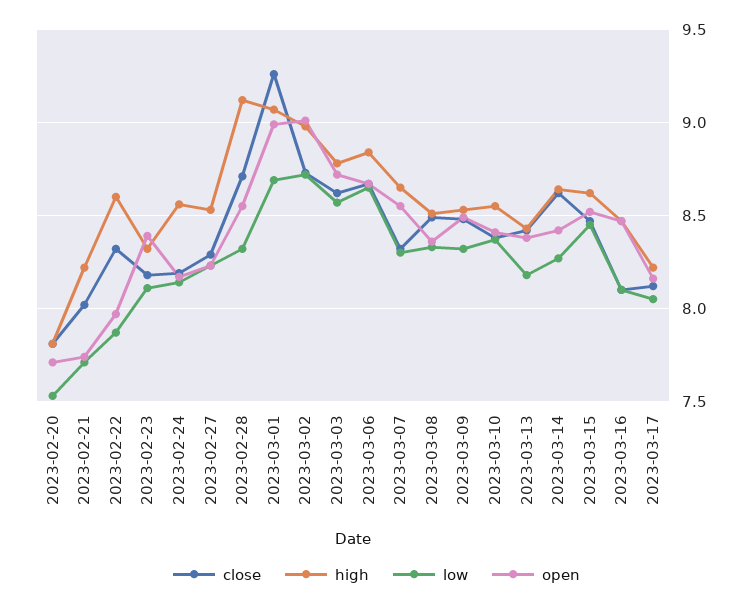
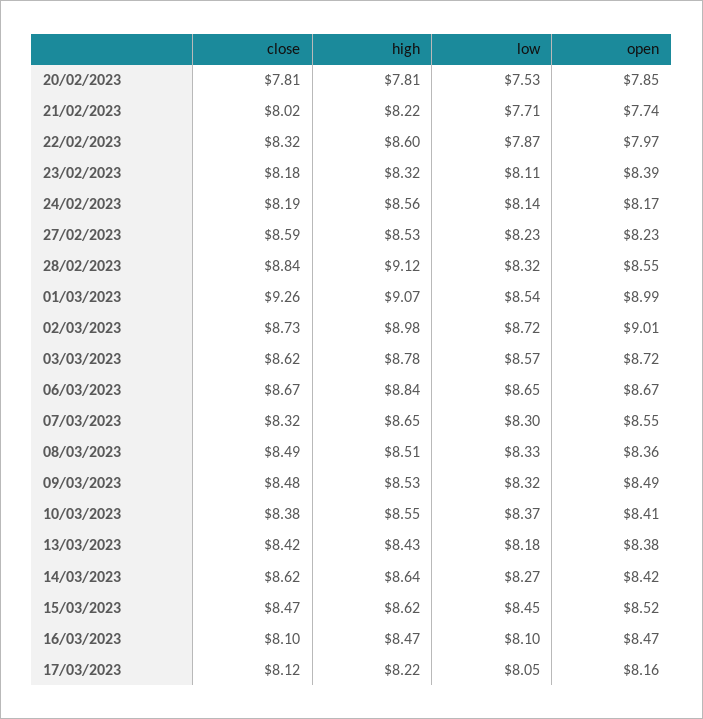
open, 2023-02-20: 7.7 -> 7.85
close, 2023-02-27: 8.3 -> 8.59
close, 2023-02-28: 8.7 -> 8.84
low, 2023-03-01: 8.7 -> 8.54

